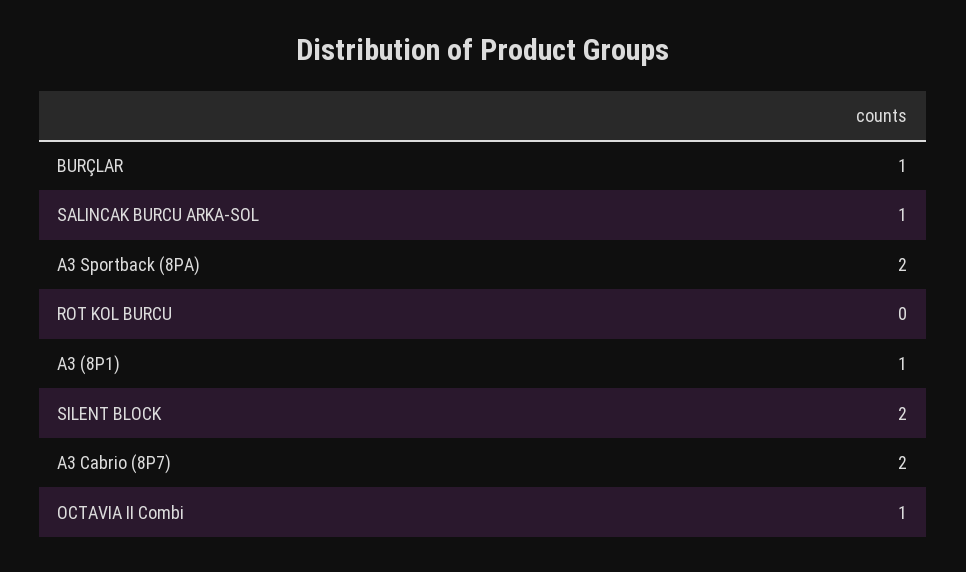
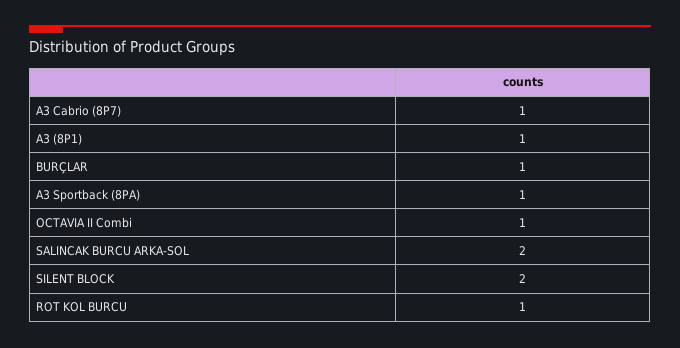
SALINCAK BURCU ARKA-SOL: 1 -> 2
A3 Sportback (8PA): 2 -> 1
ROT KOL BURCU: 0 -> 1
A3 Cabrio (8P7): 2 -> 1

